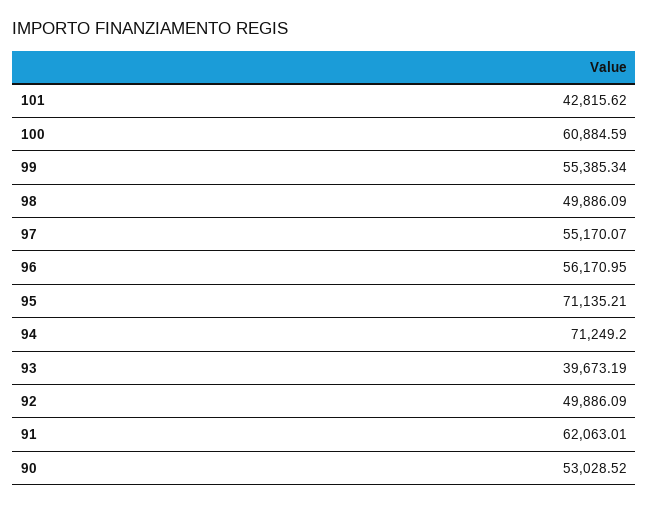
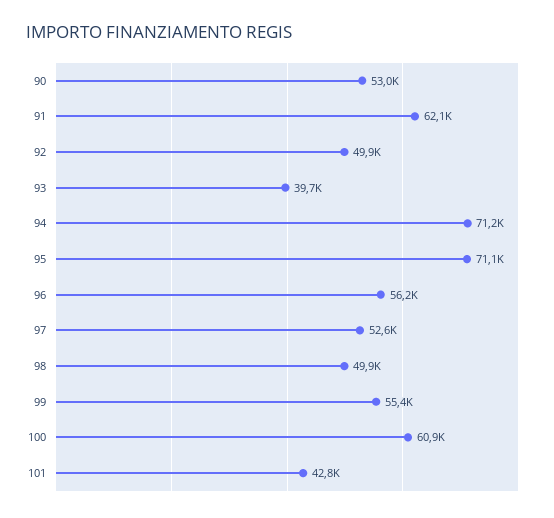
97: 55170.07 -> 52600

